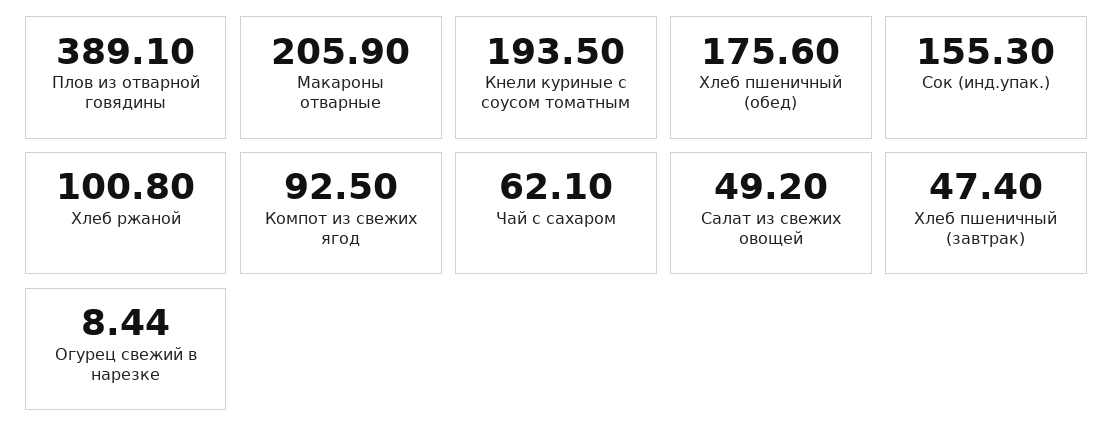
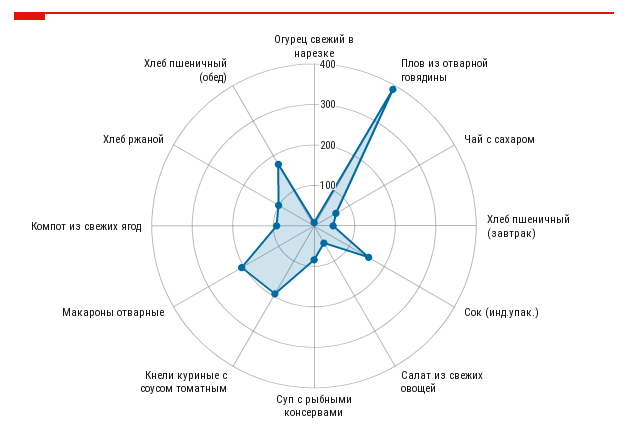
Суп с рыбными консервами: none -> 80

